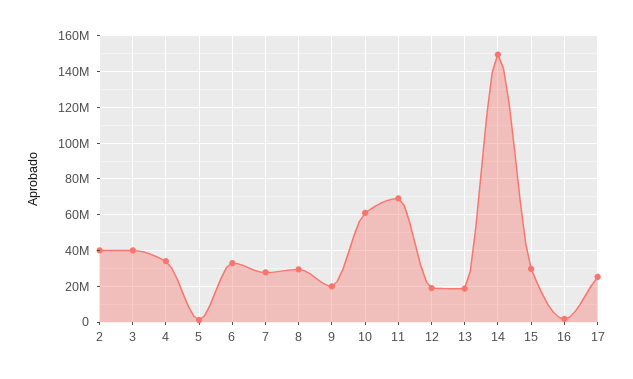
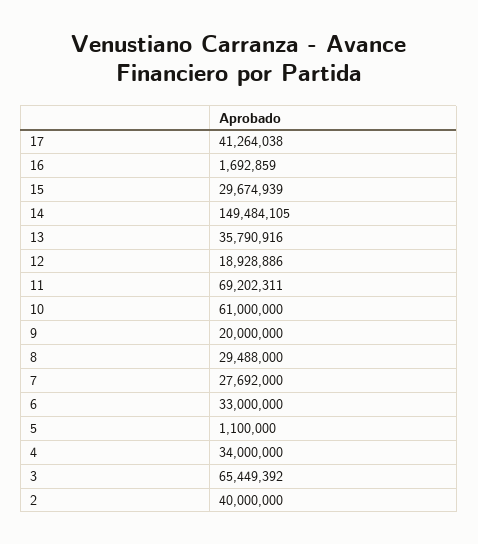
3: 40000000 -> 65449392
13: 20000000 -> 35790916
17: 25000000 -> 41264038

